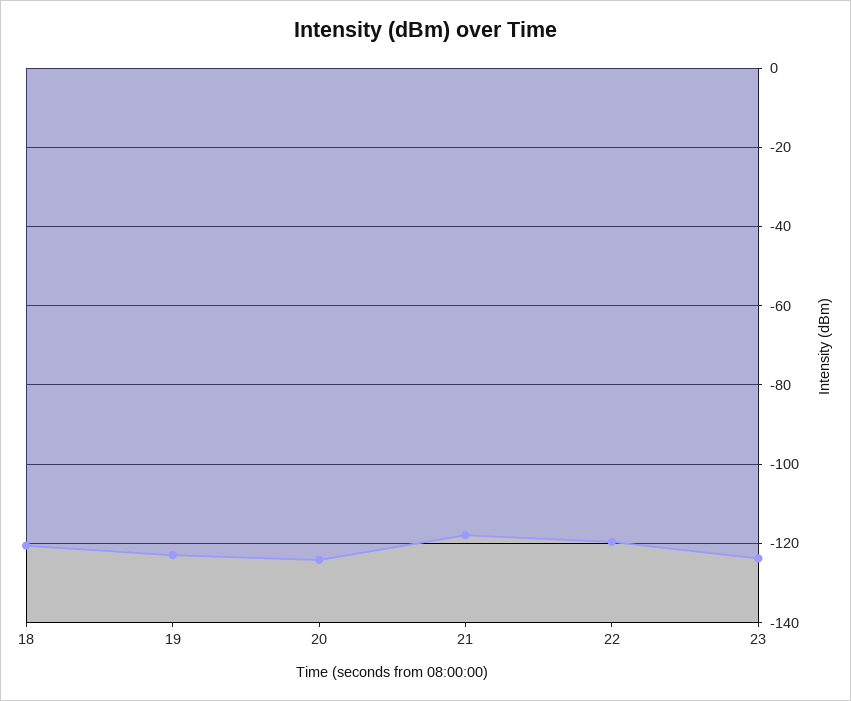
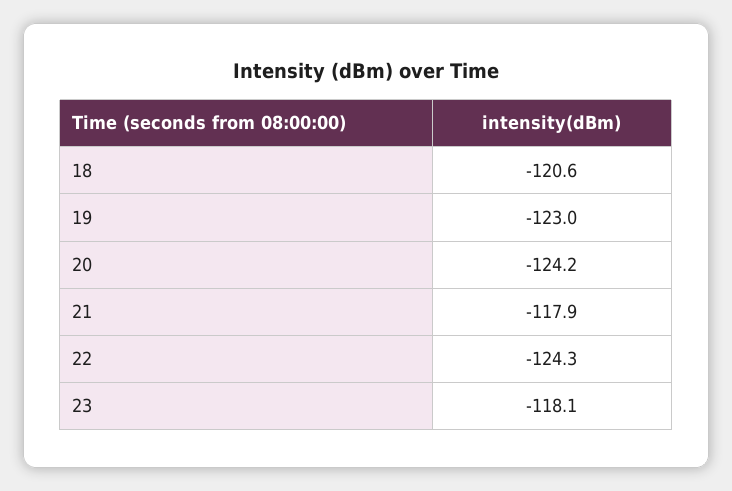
22: -120 -> -124.3
23: -124 -> -118.1

